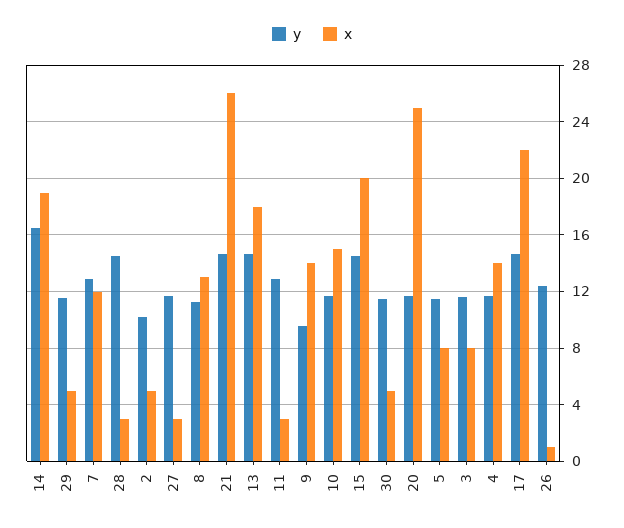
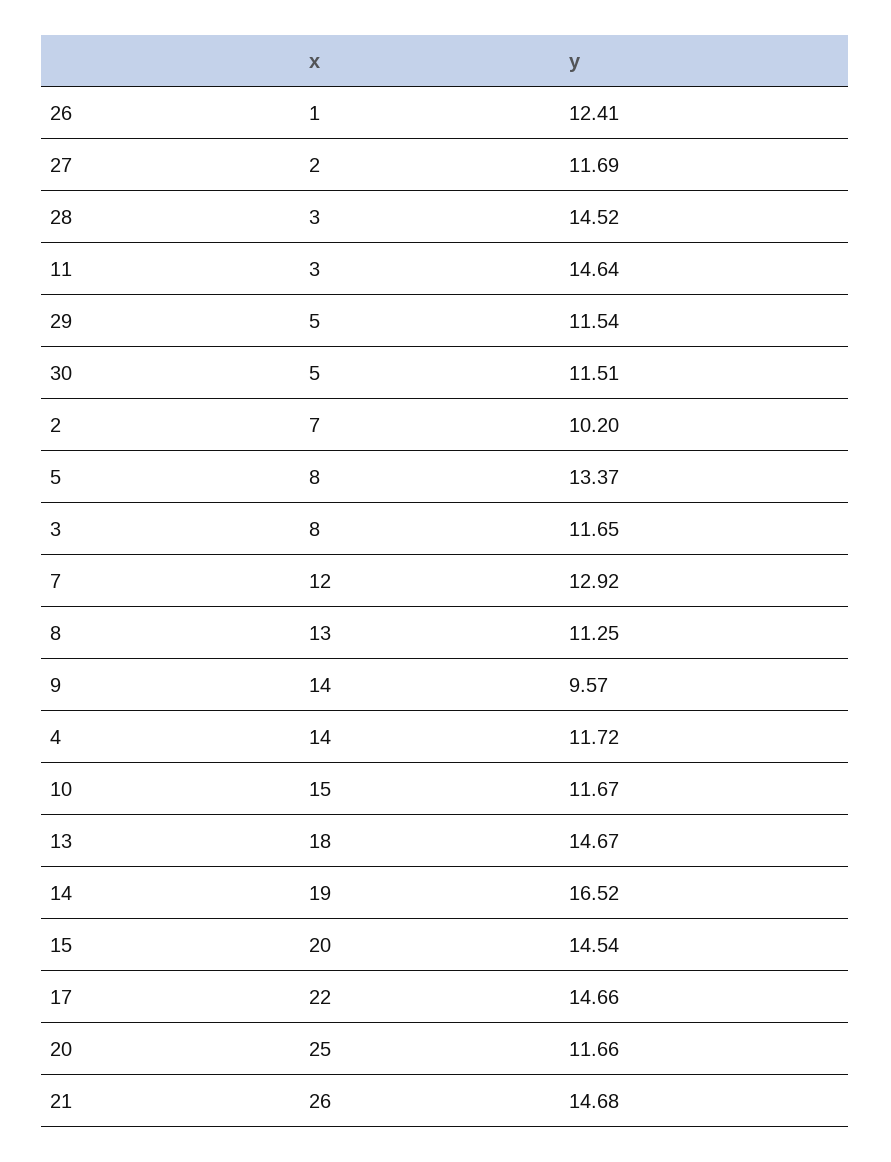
x, 2: 5 -> 7
x, 27: 3 -> 2
y, 11: 13 -> 14.64
y, 5: 11.5 -> 13.37

